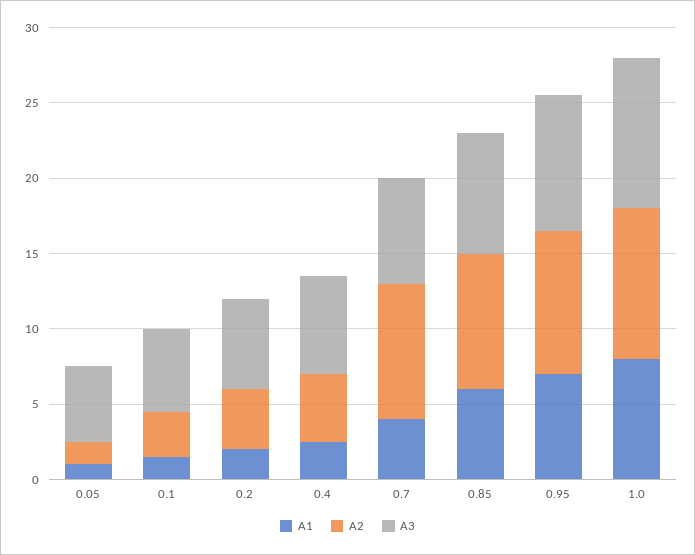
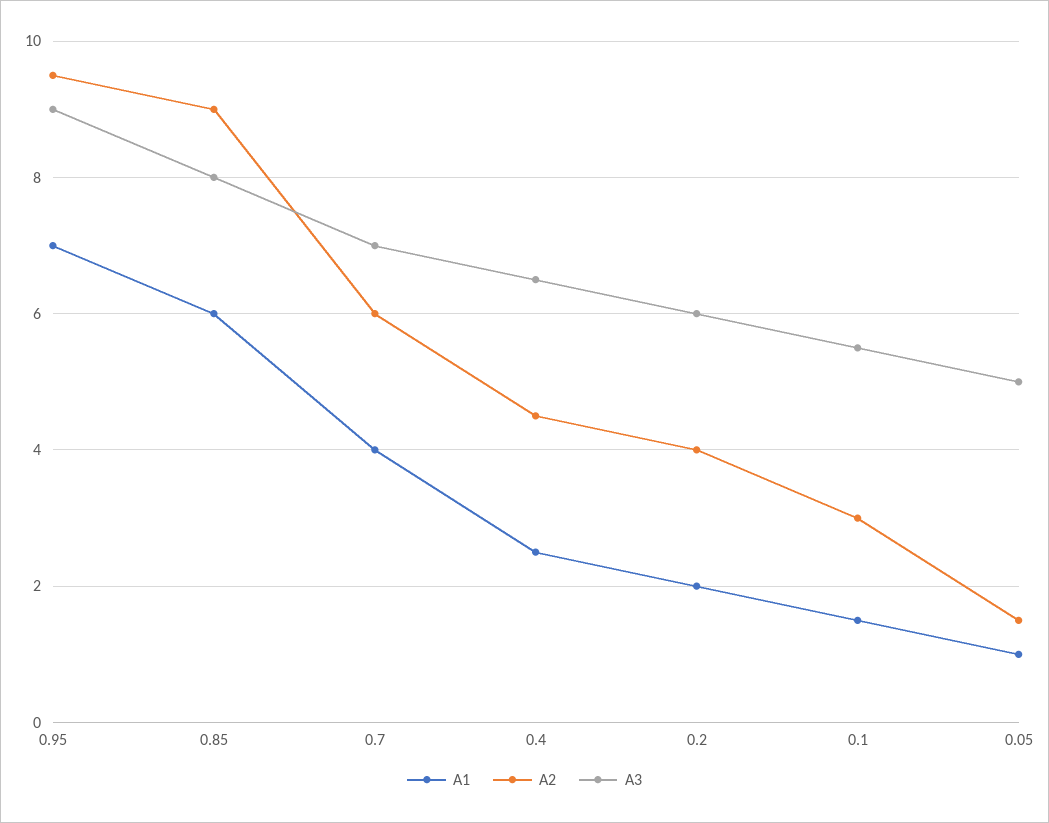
A2, 0.7: 9 -> 6
A1, 1.0: 8 -> none
A2, 1.0: 10 -> none
A3, 1.0: 10 -> none

